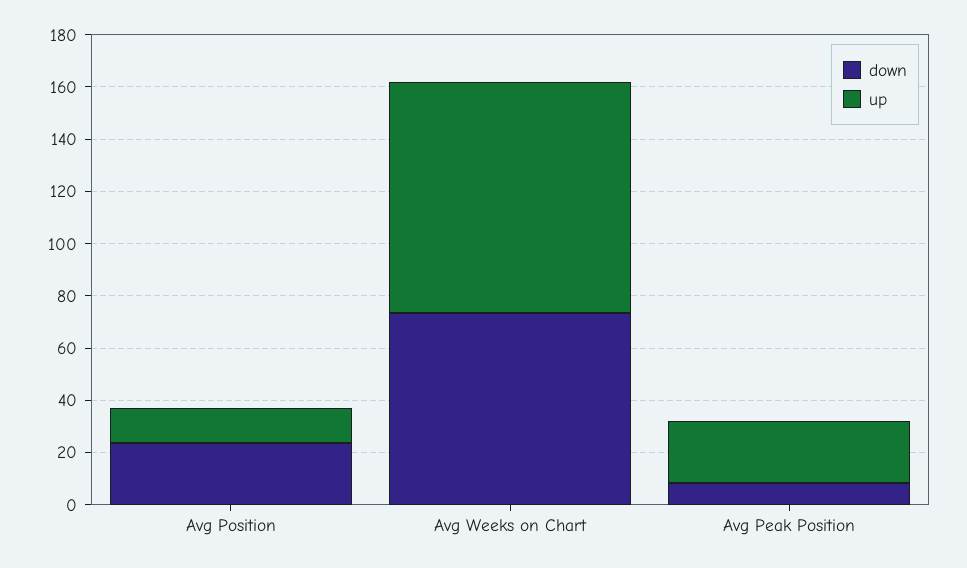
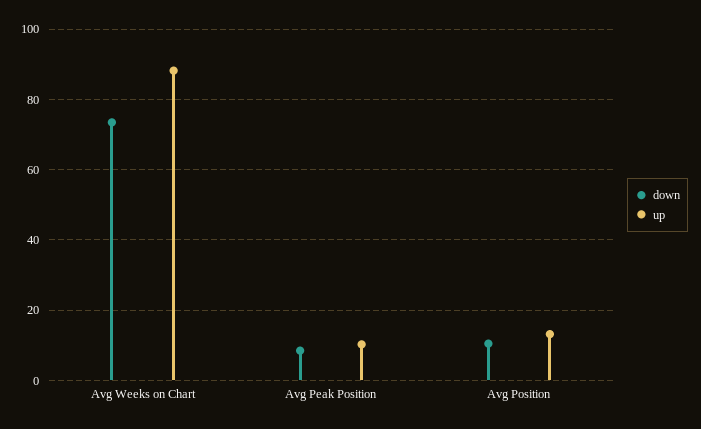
down, Avg Position: 25 -> 10
up, Avg Peak Position: 25 -> 10

